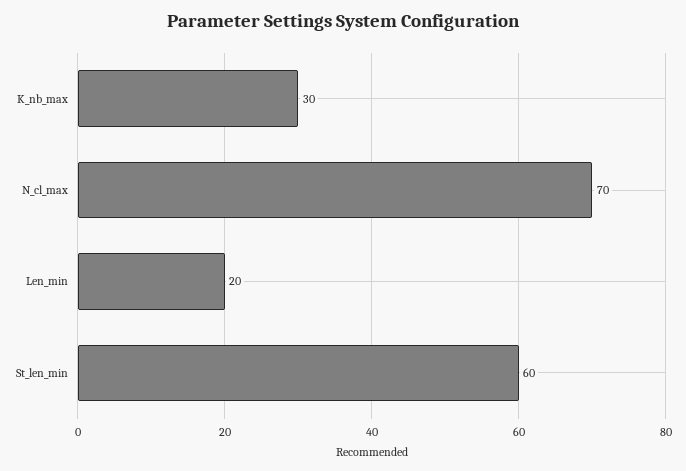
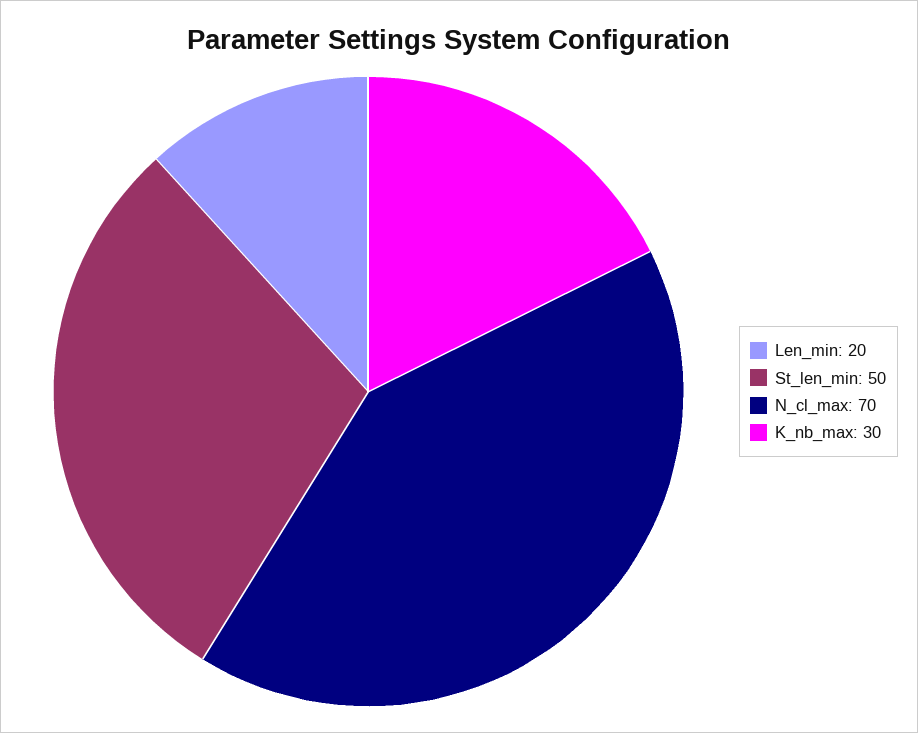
St_len_min: 60 -> 50

